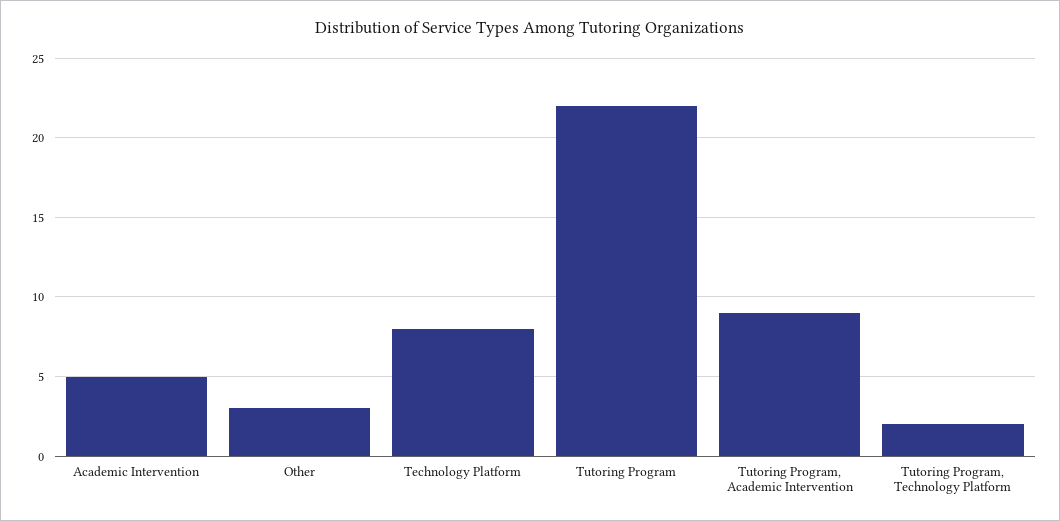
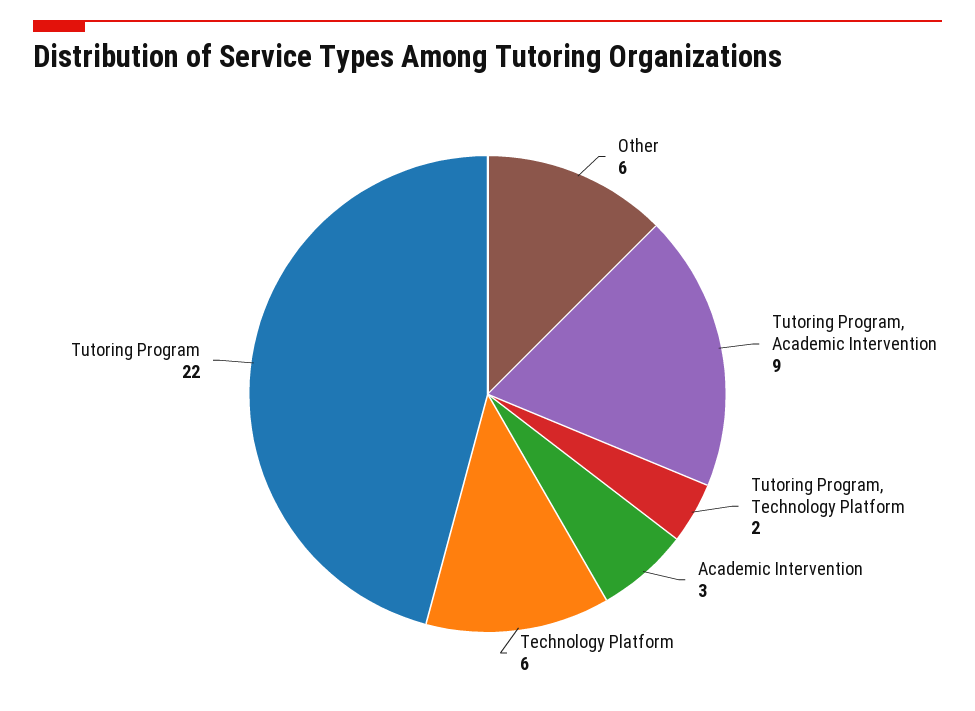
Academic Intervention: 5 -> 3
Other: 3 -> 6
Technology Platform: 8 -> 6

